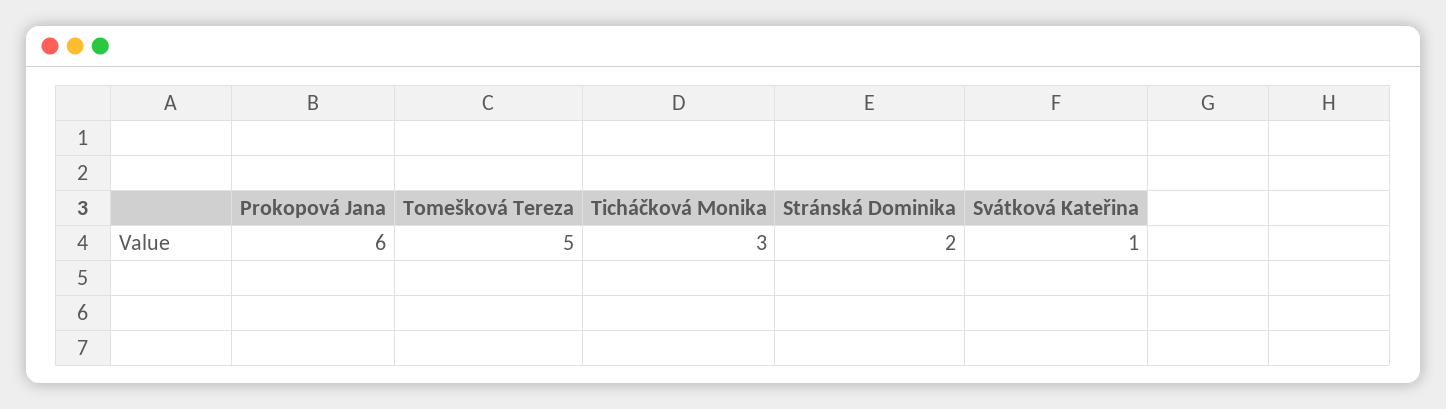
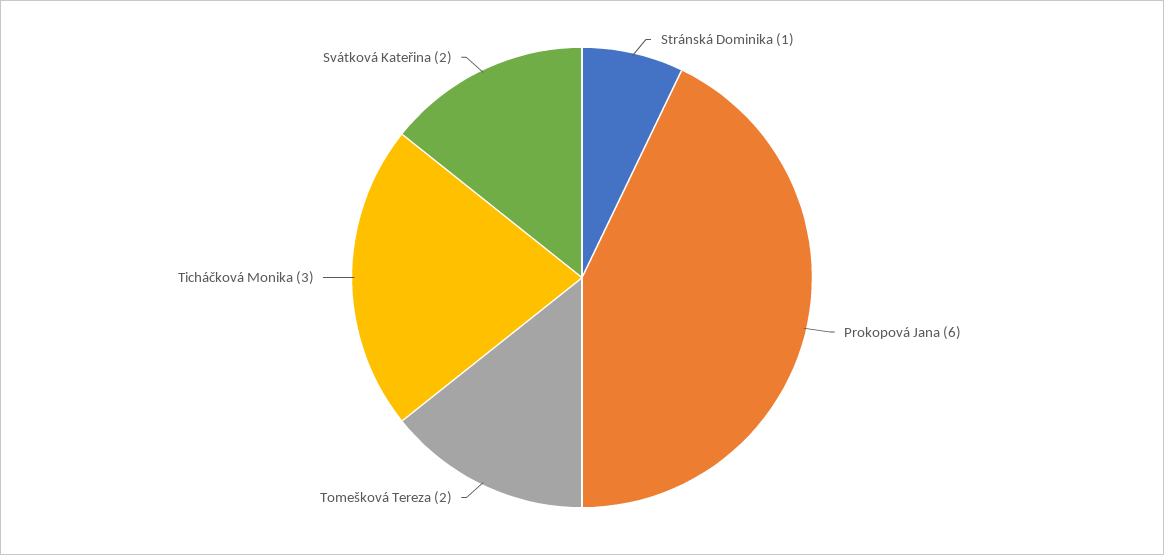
Tomešková Tereza: 5 -> 2
Stránská Dominika: 2 -> 1
Svátková Kateřina: 1 -> 2

